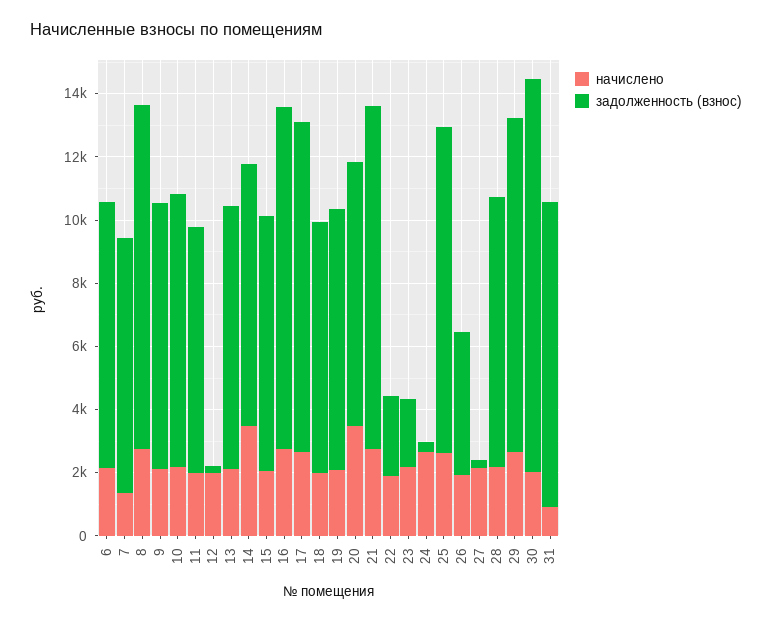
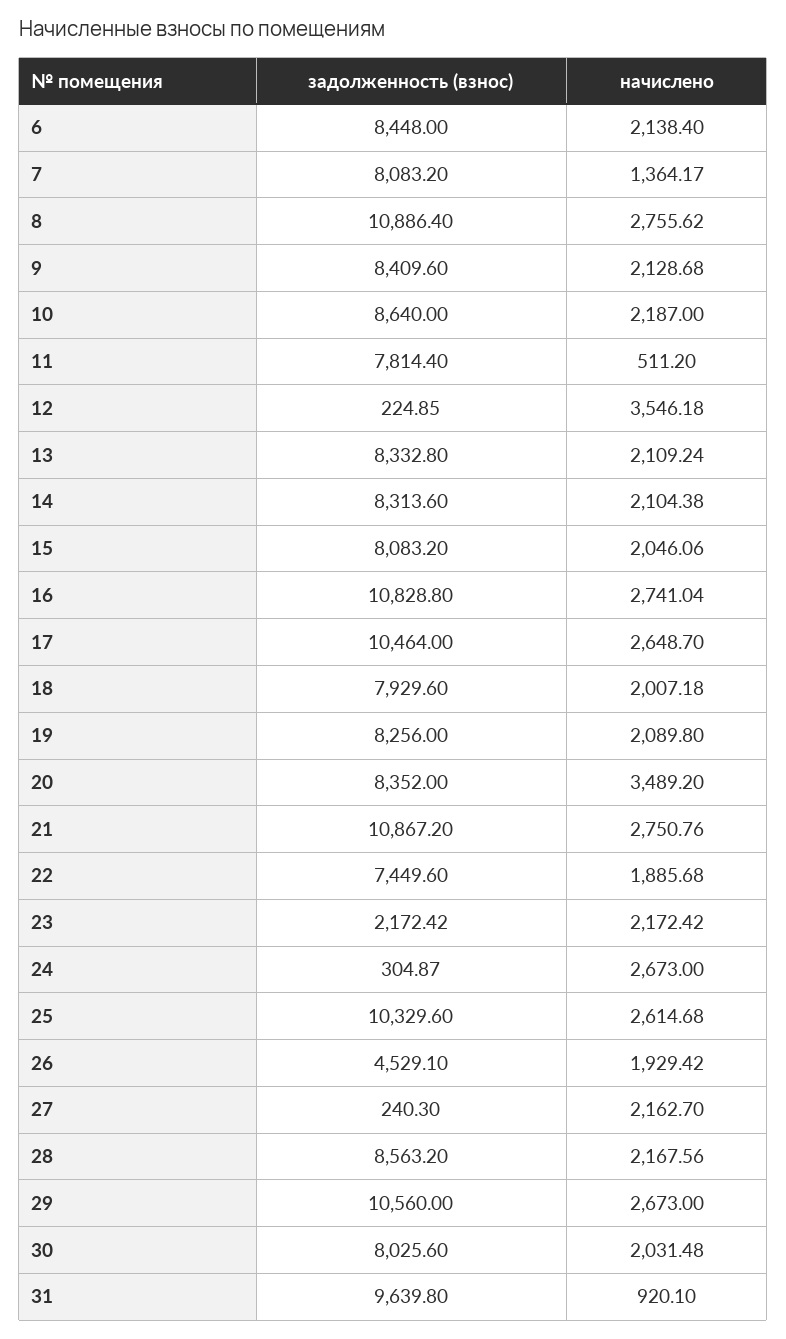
начислено, 11: 2000 -> 511.2
начислено, 12: 2000 -> 3546.18
начислено, 14: 3500 -> 2104.38
задолженность (взнос), 22: 2500 -> 7449.6
задолженность (взнос), 30: 12500 -> 8025.6

